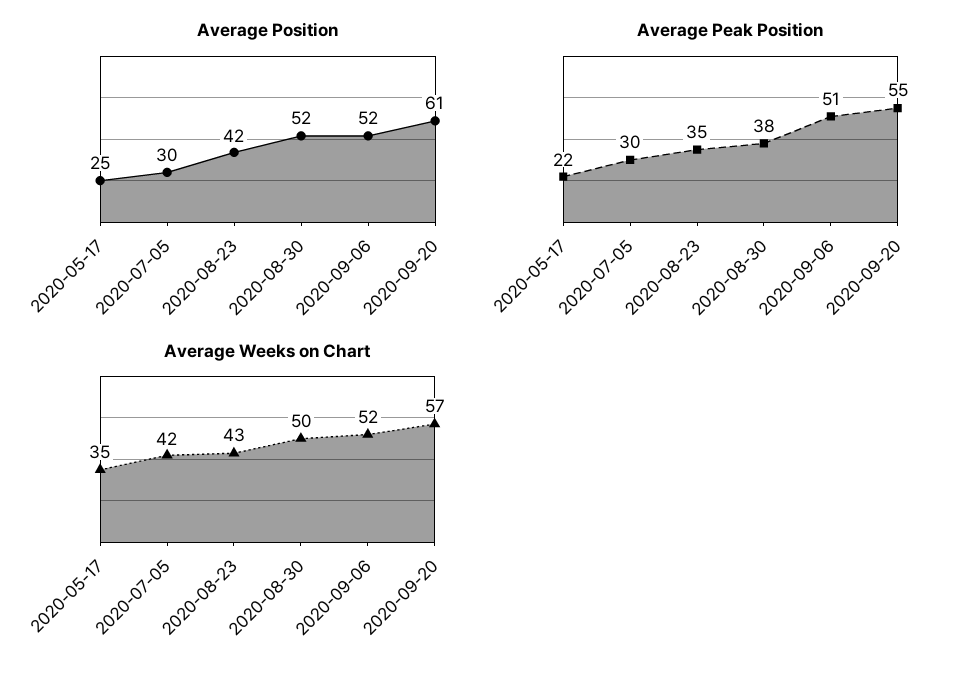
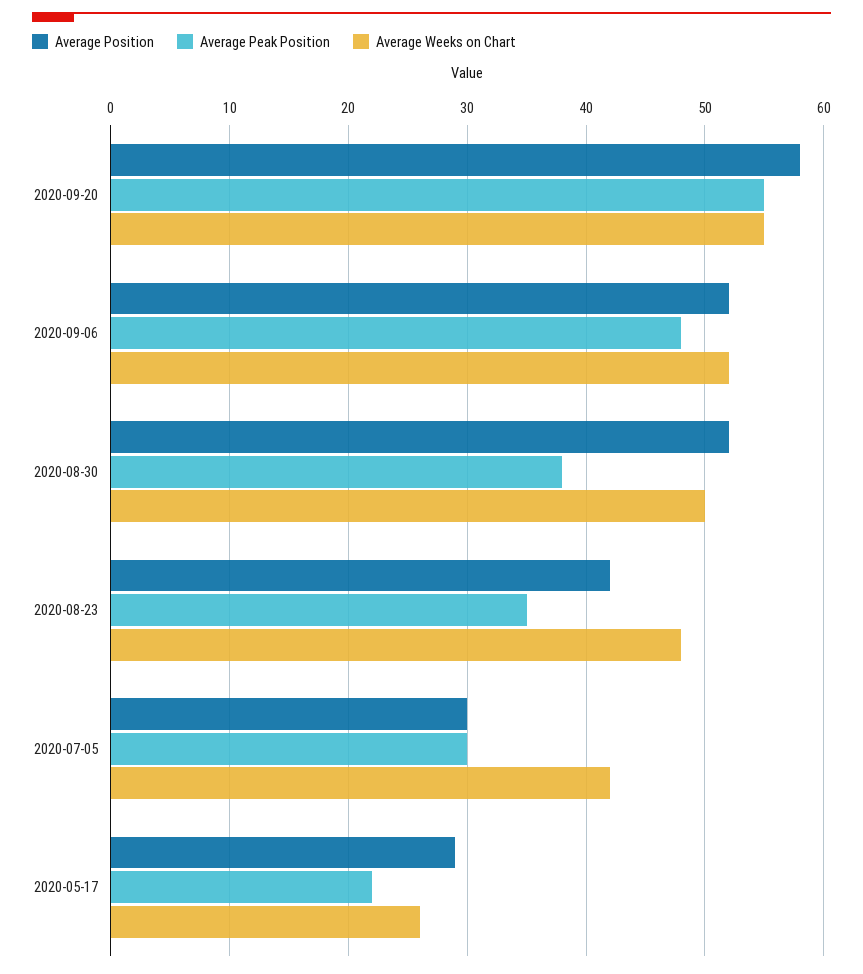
Average Position, 2020-05-17: 25 -> 29
Average Position, 2020-09-20: 61 -> 58
Average Peak Position, 2020-09-06: 51 -> 48
Average Weeks on Chart, 2020-05-17: 35 -> 26
Average Weeks on Chart, 2020-08-23: 43 -> 48
Average Weeks on Chart, 2020-09-20: 57 -> 55

